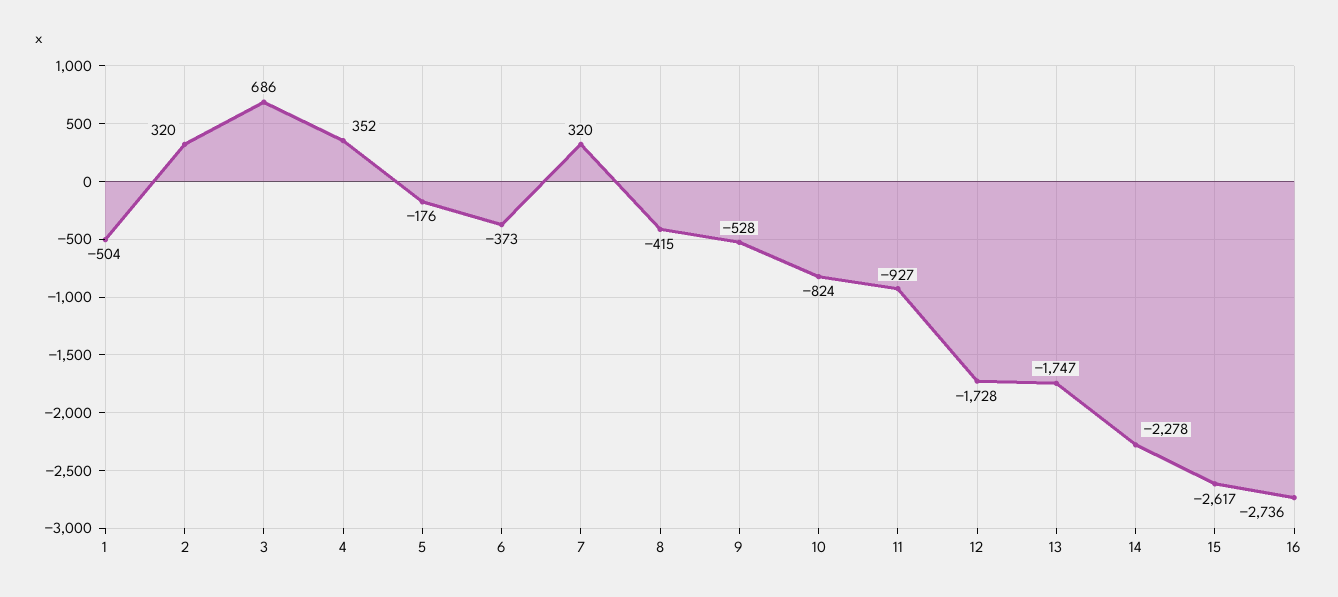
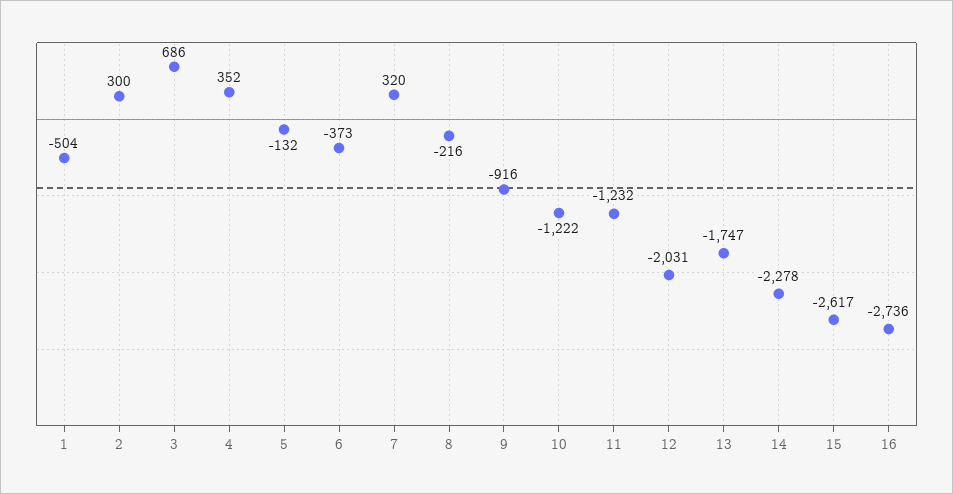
2: 320 -> 300
5: -176 -> -132
8: -415 -> -216
9: -528 -> -916
10: -824 -> -1222
11: -927 -> -1232
12: -1728 -> -2031

